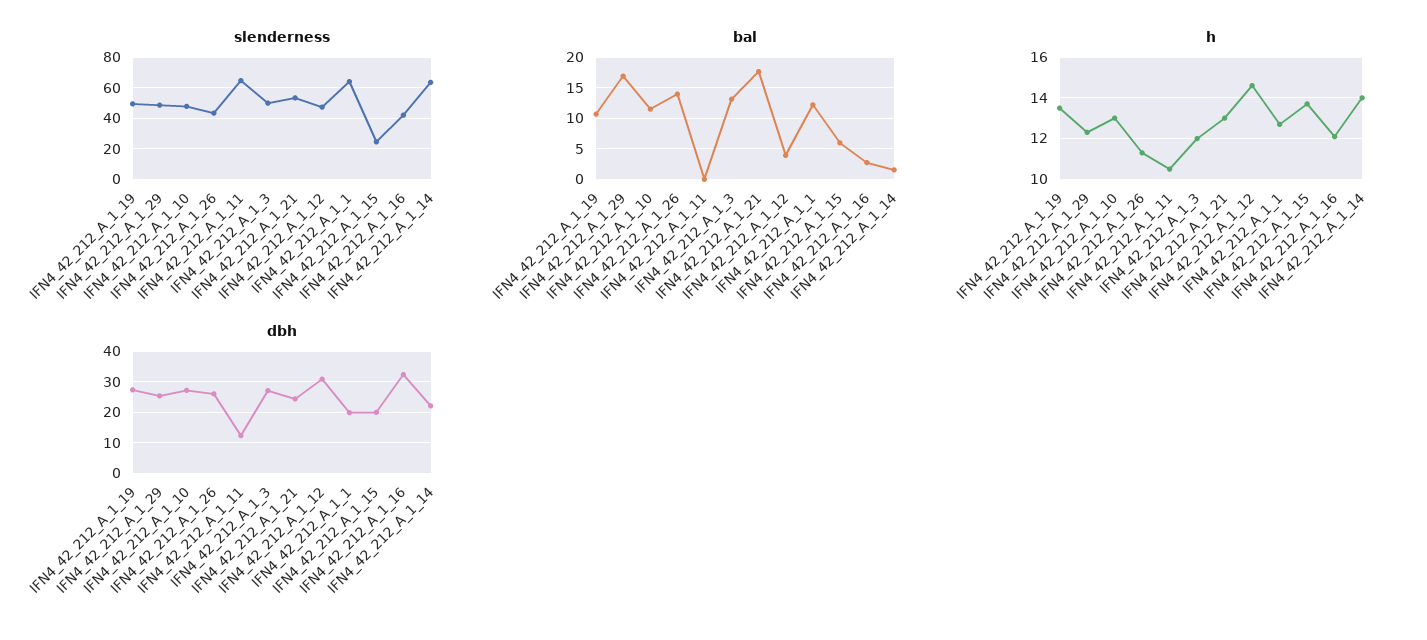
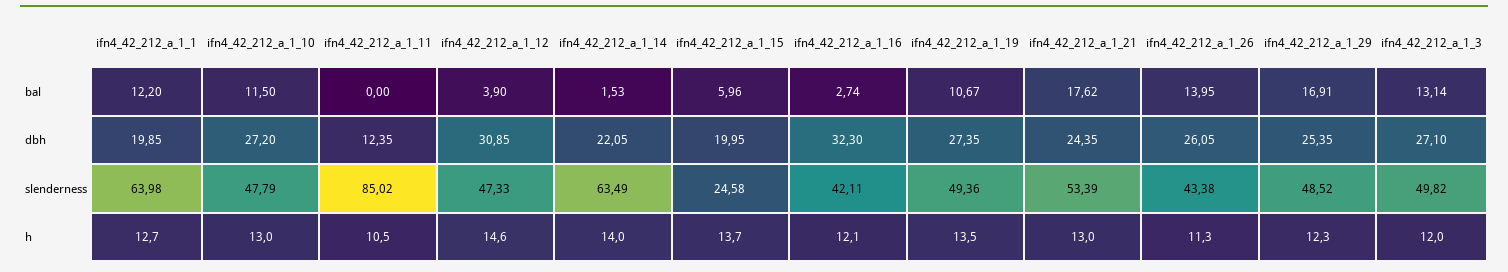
slenderness, IFN4_42_212_A_1_11: 65 -> 85.02

